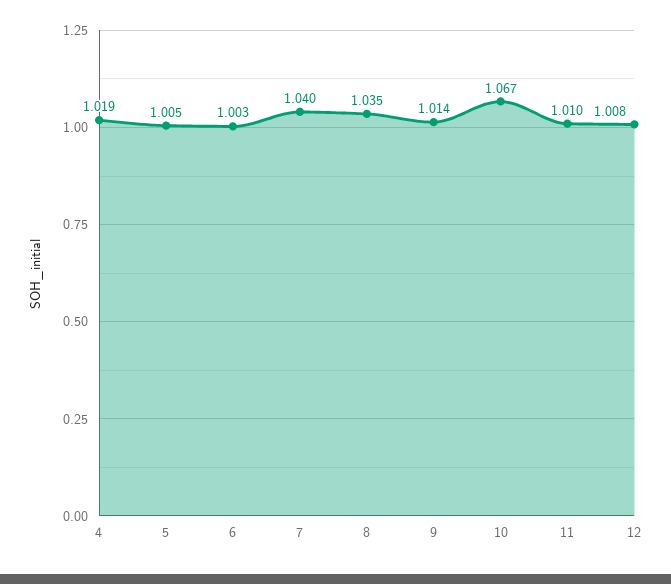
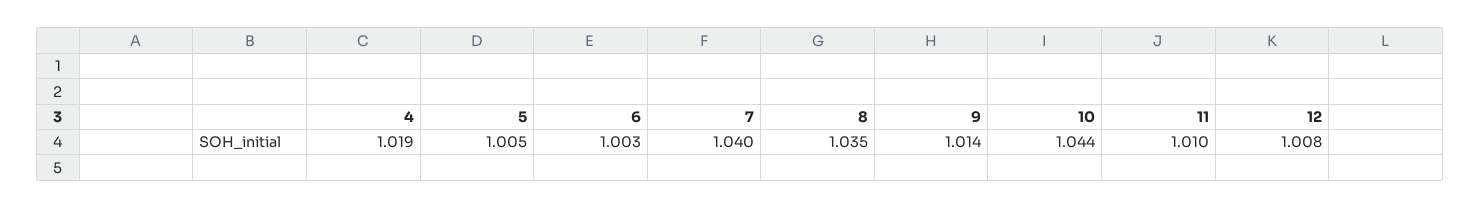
10: 1.067 -> 1.044

